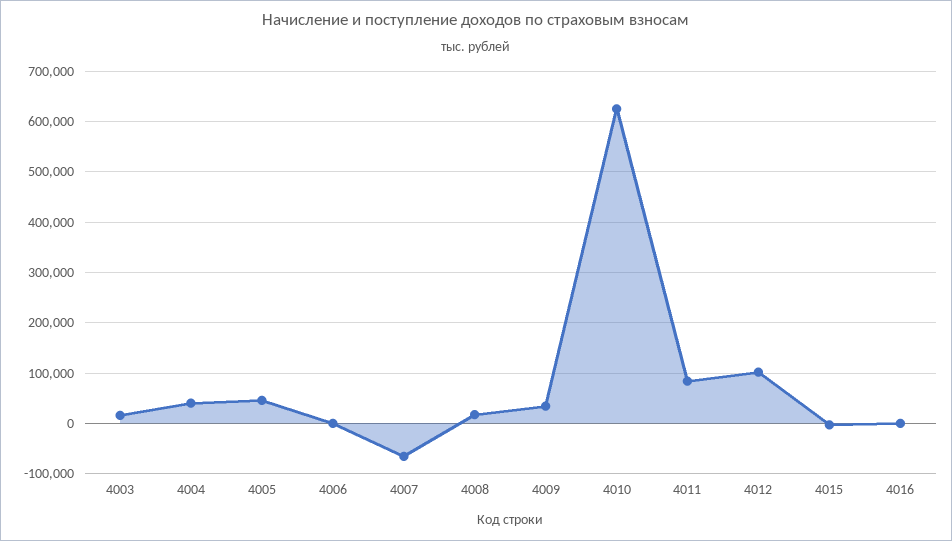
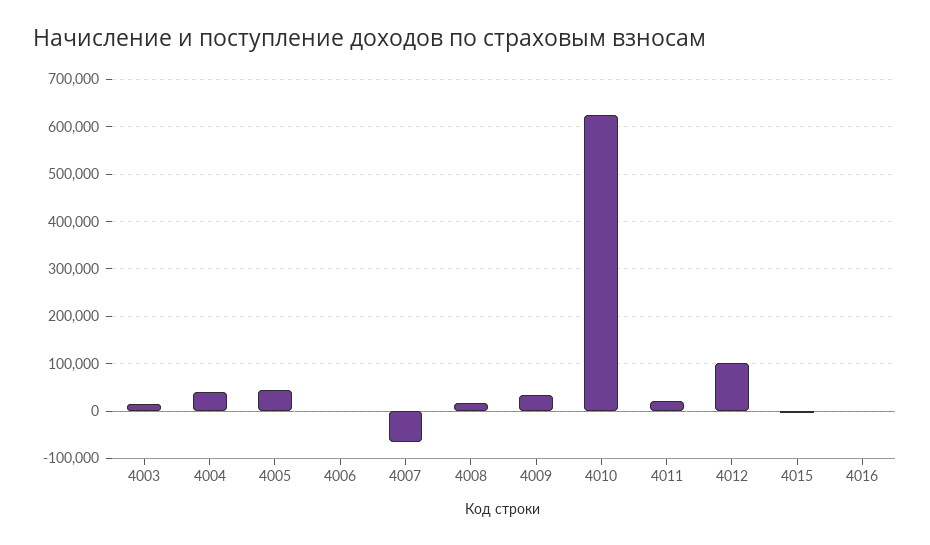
4011: 80000 -> 20000

